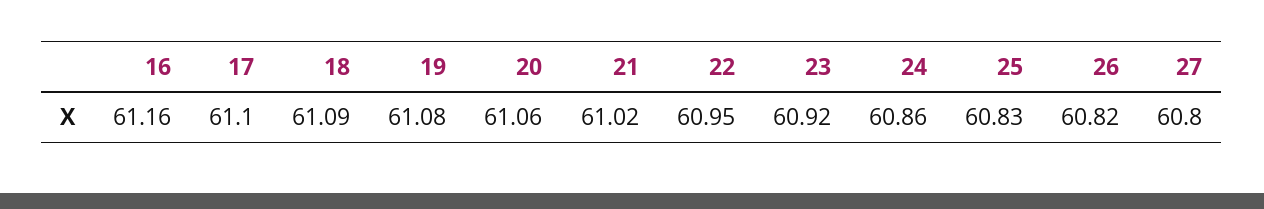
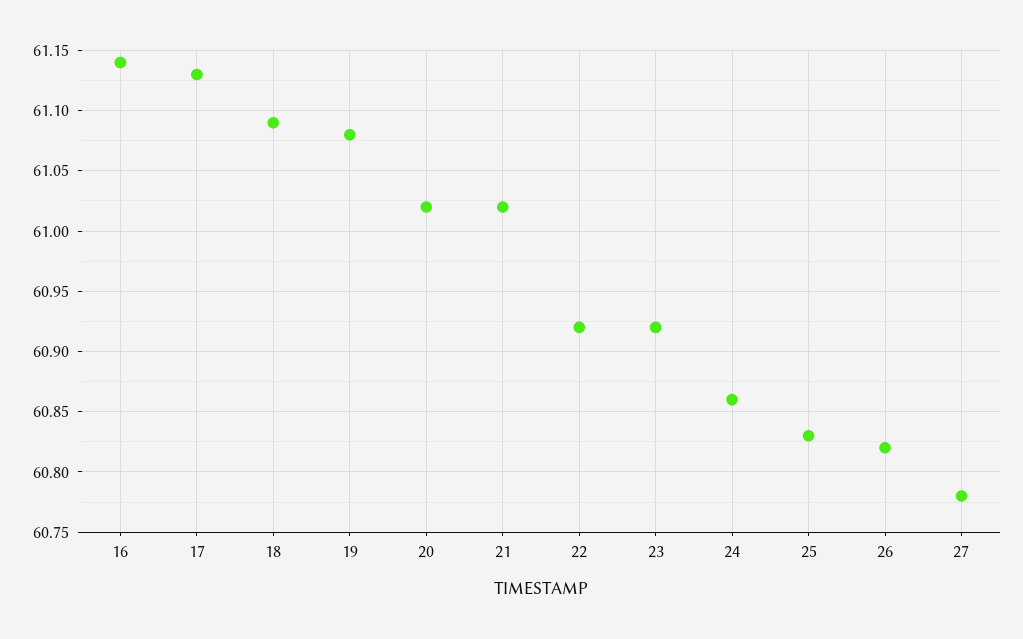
16: 61.16 -> 61.14
17: 61.1 -> 61.13
20: 61.06 -> 61.02
22: 60.95 -> 60.92
27: 60.8 -> 60.78

